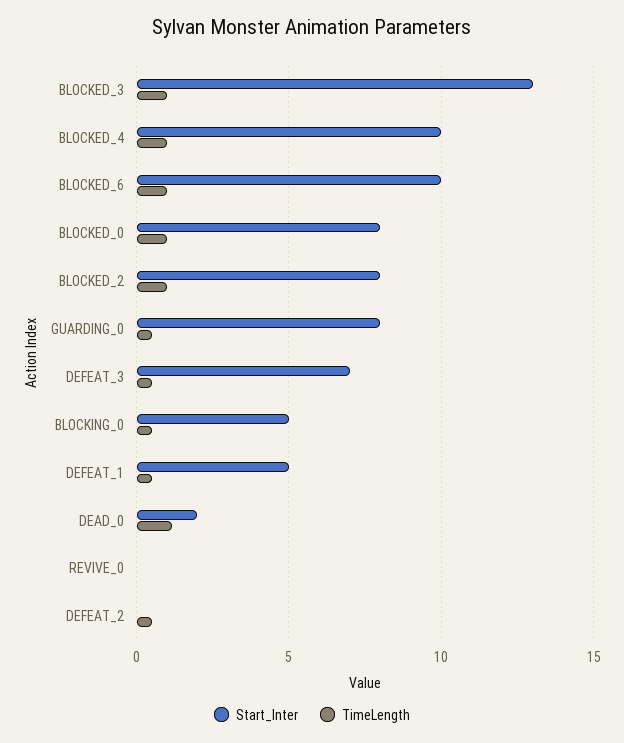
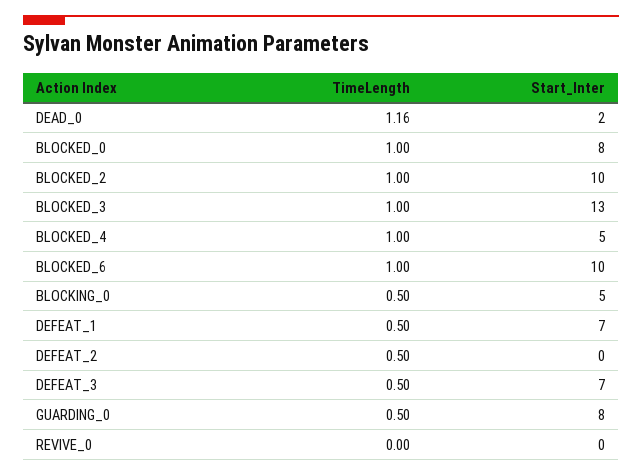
Start_Inter, BLOCKED_4: 10 -> 5
Start_Inter, BLOCKED_2: 8 -> 10
Start_Inter, DEFEAT_1: 5 -> 7

